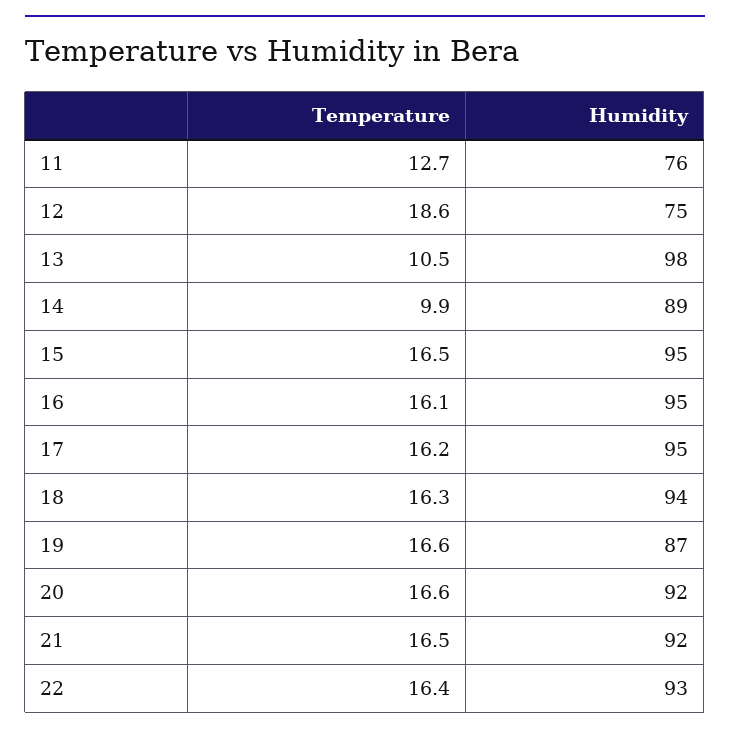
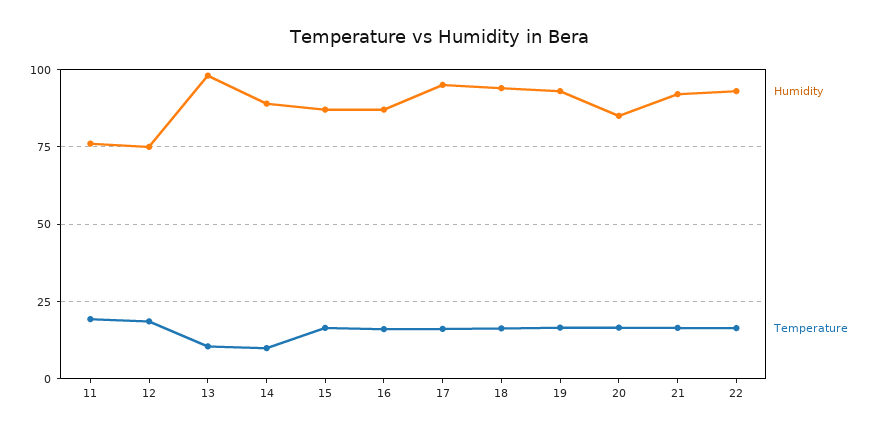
Temperature, 11: 12.7 -> 20
Humidity, 15: 95 -> 87.5
Humidity, 16: 95 -> 87.5
Humidity, 19: 87 -> 92.5
Humidity, 20: 92 -> 85

